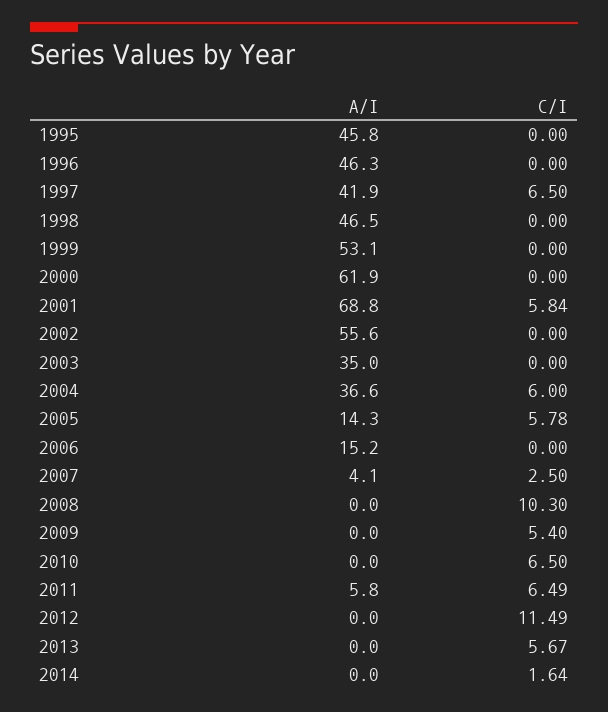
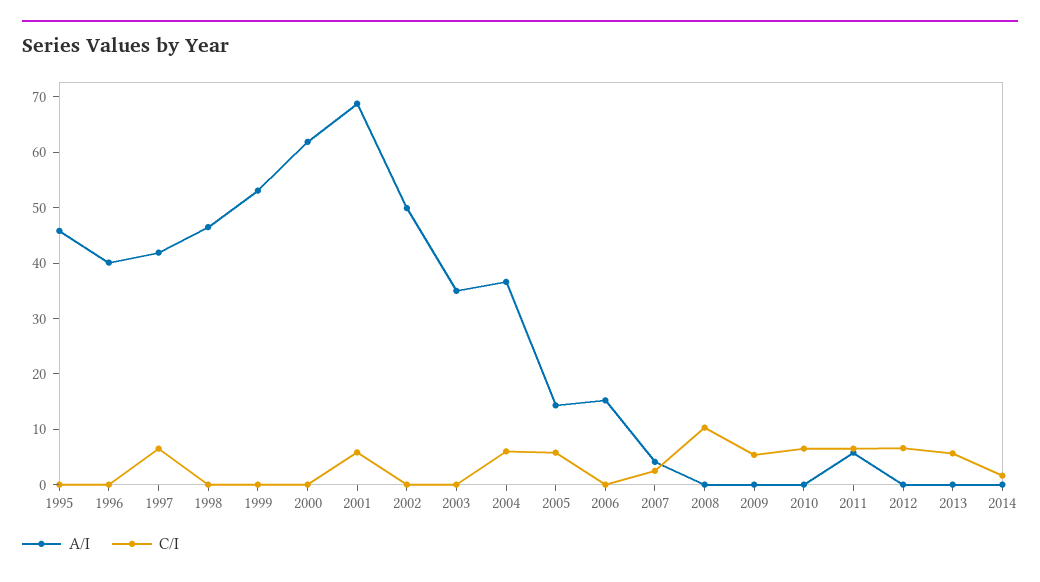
A/I, 1996: 46.3 -> 40
A/I, 2002: 55.6 -> 50
C/I, 2012: 11.49 -> 6

